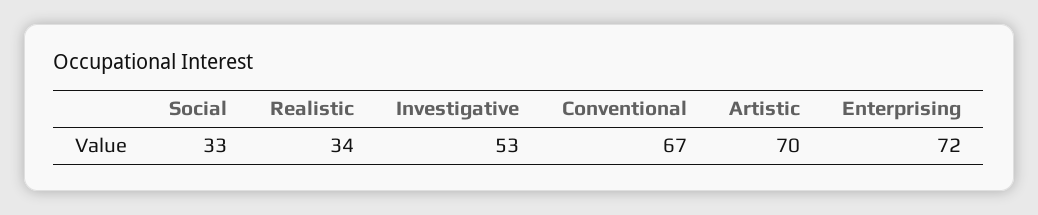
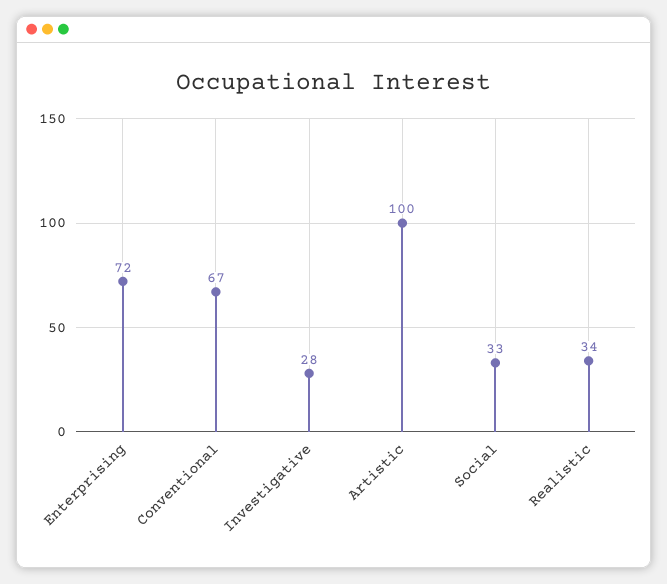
Investigative: 53 -> 28
Artistic: 70 -> 100

